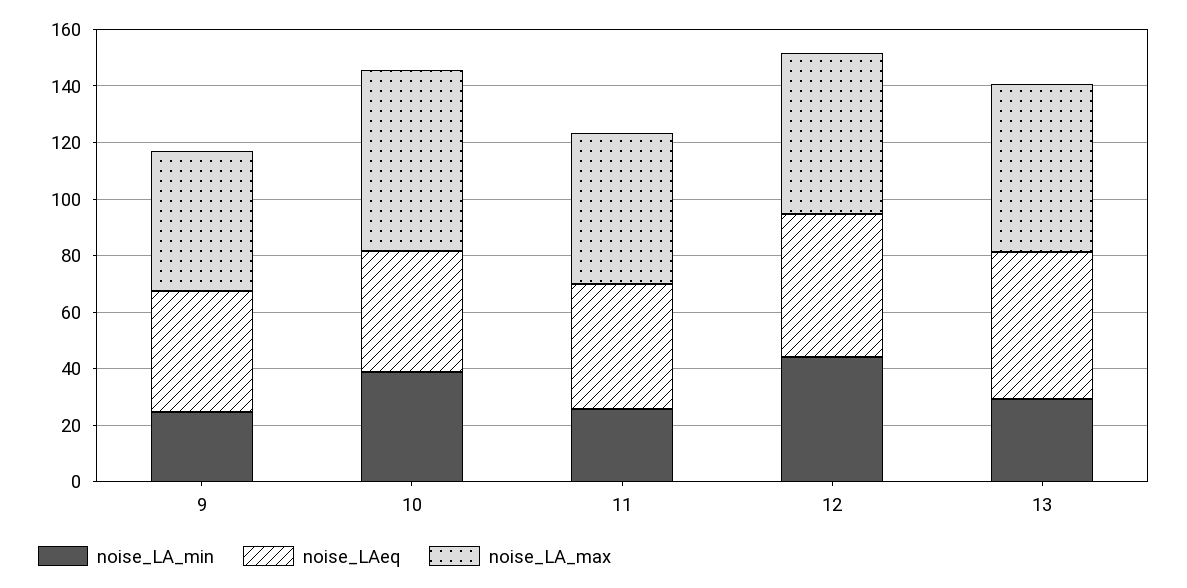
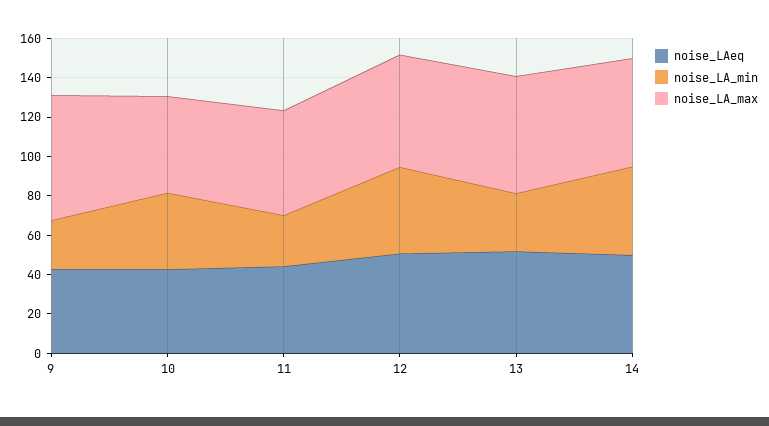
noise_LA_max, 9: 50 -> 65
noise_LA_max, 10: 65 -> 50
noise_LAeq, 14: none -> 50
noise_LA_min, 14: none -> 45
noise_LA_max, 14: none -> 55

